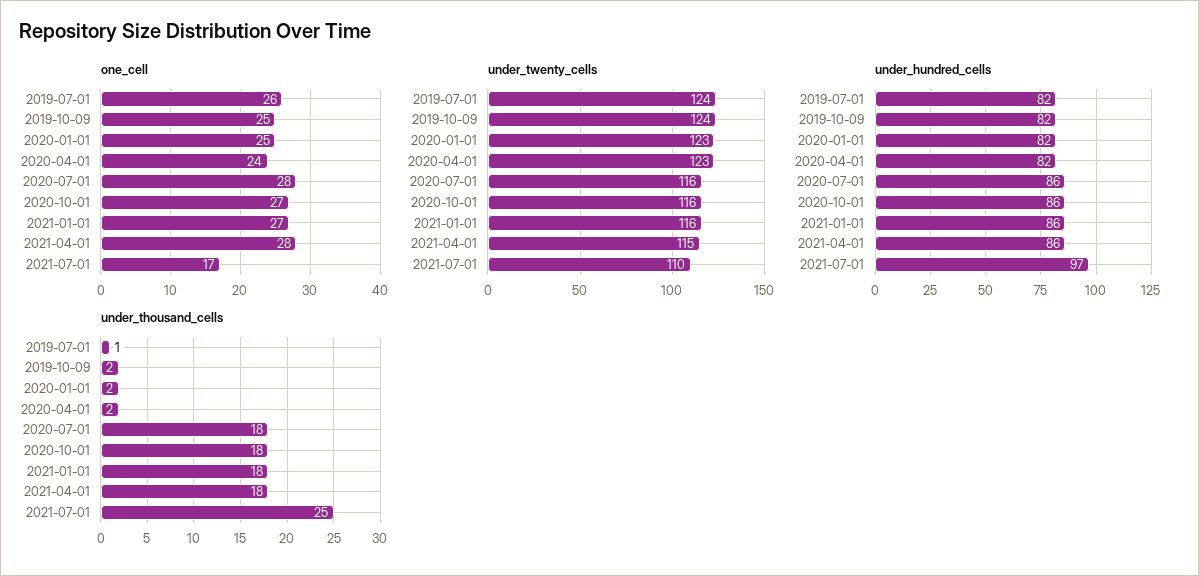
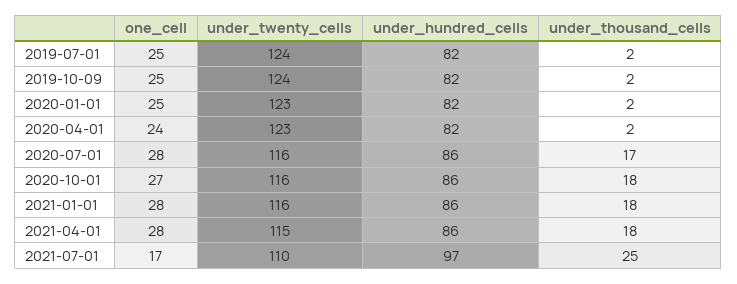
one_cell, 2019-07-01: 26 -> 25
one_cell, 2021-01-01: 27 -> 28
under_thousand_cells, 2019-07-01: 1 -> 2
under_thousand_cells, 2020-07-01: 18 -> 17

